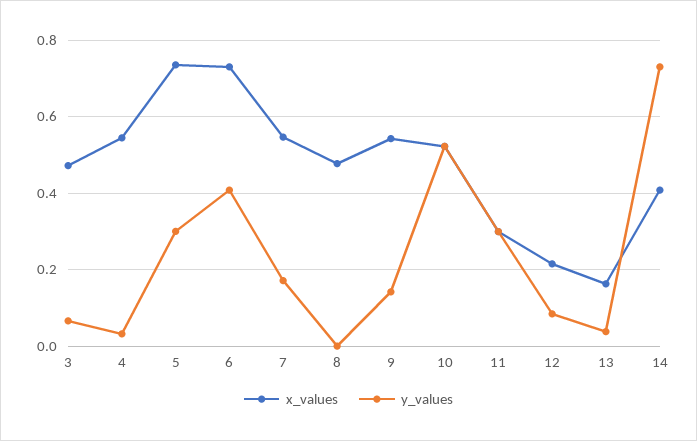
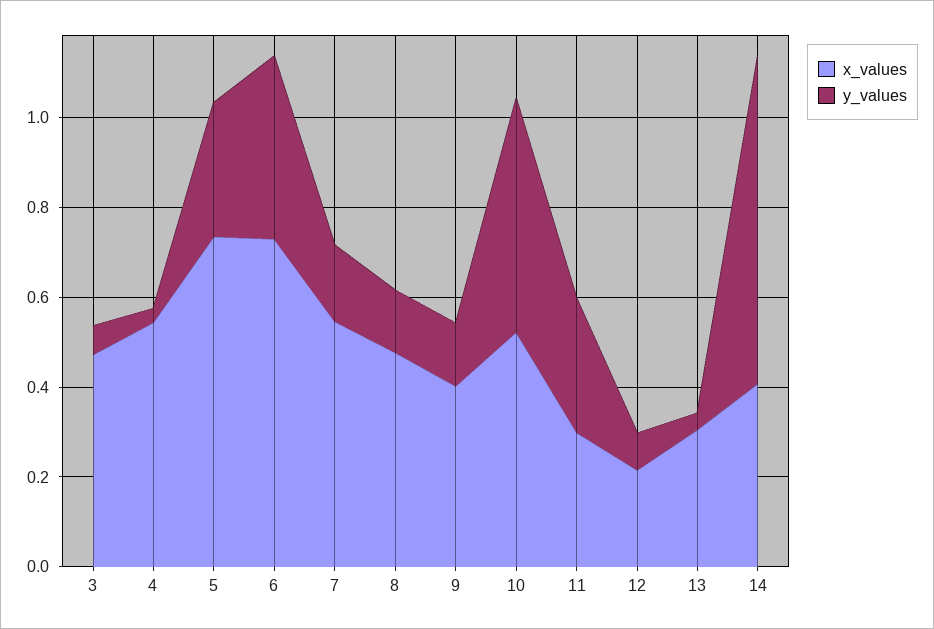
y_values, 8: 0 -> 0.15
x_values, 9: 0.54 -> 0.4
x_values, 13: 0.16 -> 0.3

